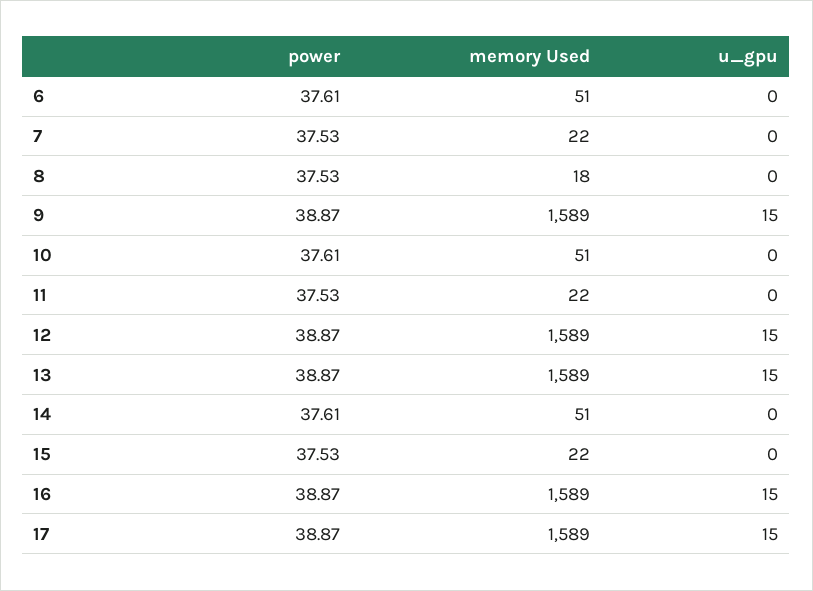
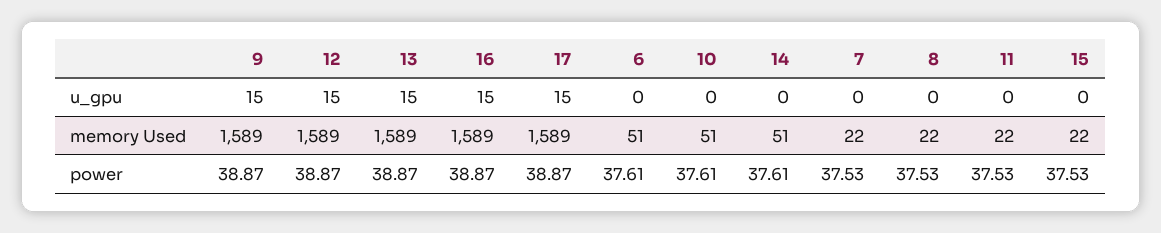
memory Used, 8: 18 -> 22

